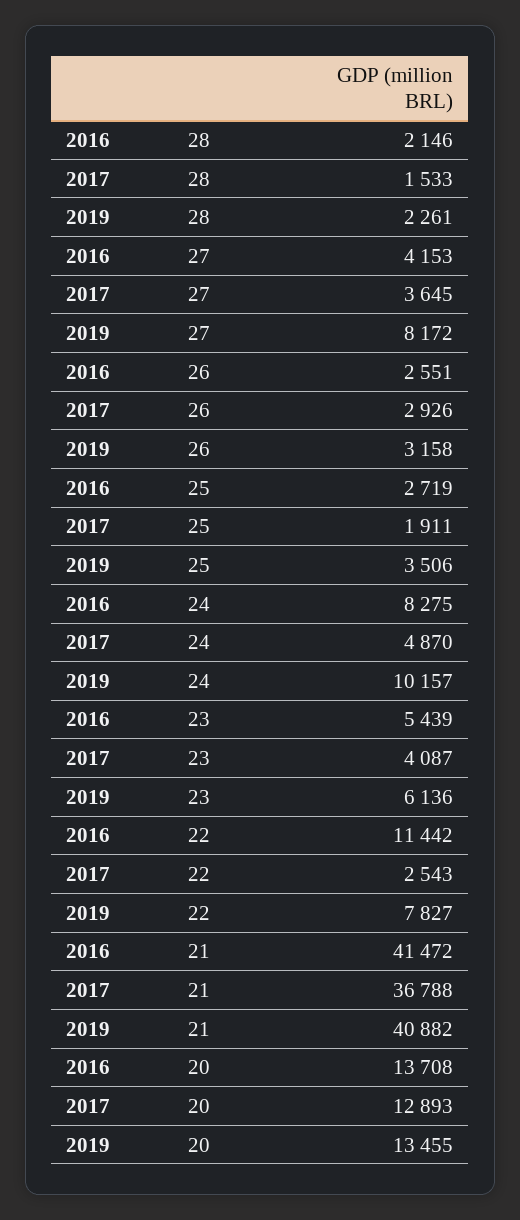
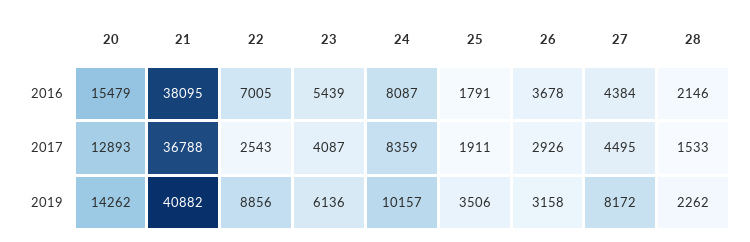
2019, 28: 2261 -> 2262
2016, 27: 4153 -> 4384
2017, 27: 3645 -> 4495
2016, 26: 2551 -> 3678
2016, 25: 2719 -> 1791
2016, 24: 8275 -> 8087
2017, 24: 4870 -> 8359
2016, 22: 11442 -> 7005
2019, 22: 7827 -> 8856
2016, 21: 41472 -> 38095
2016, 20: 13708 -> 15479
2019, 20: 13455 -> 14262

